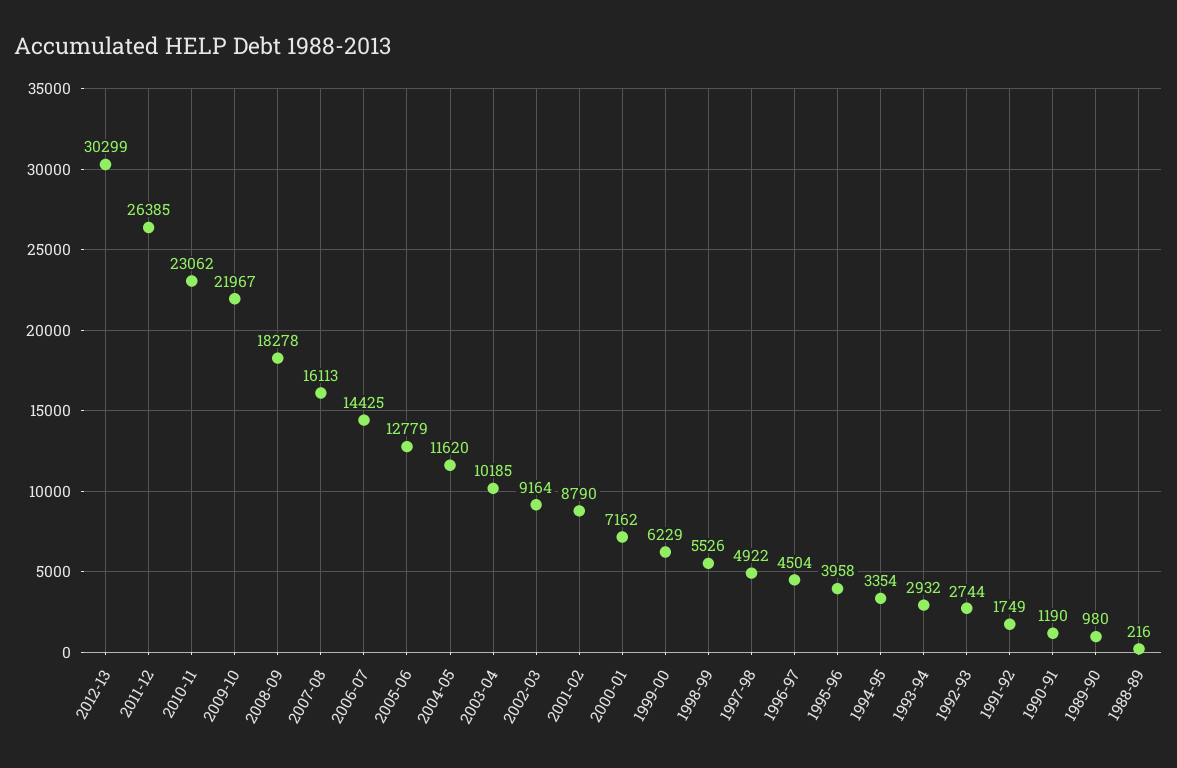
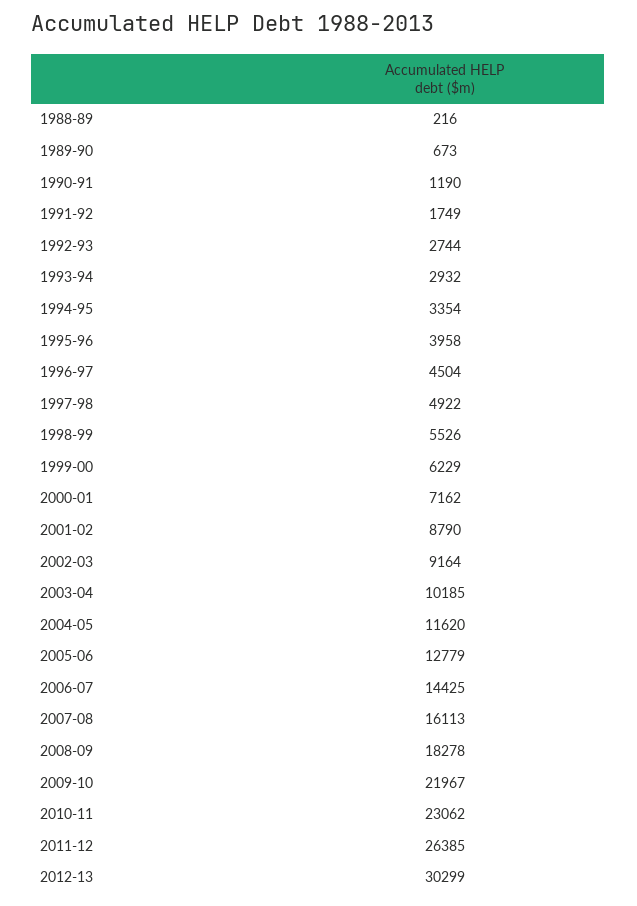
1989-90: 980 -> 673

